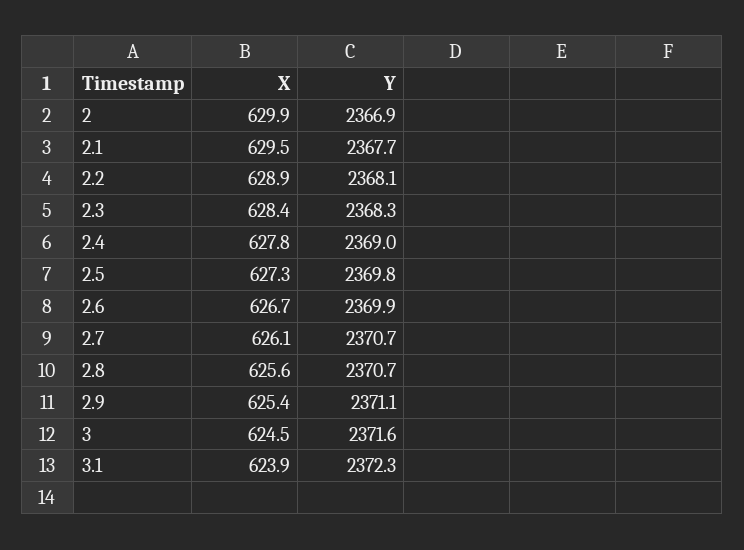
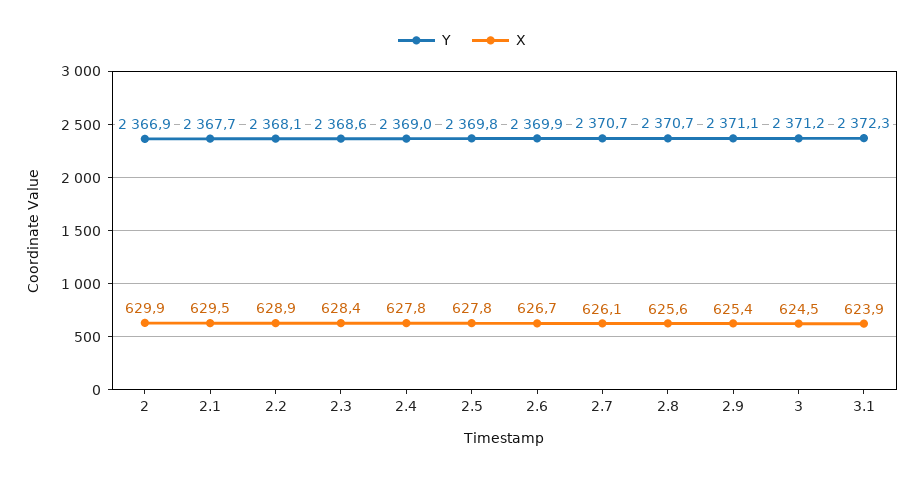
Y, 2.3: 2368.3 -> 2368.6
X, 2.5: 627.3 -> 627.8
Y, 3: 2371.6 -> 2371.2

